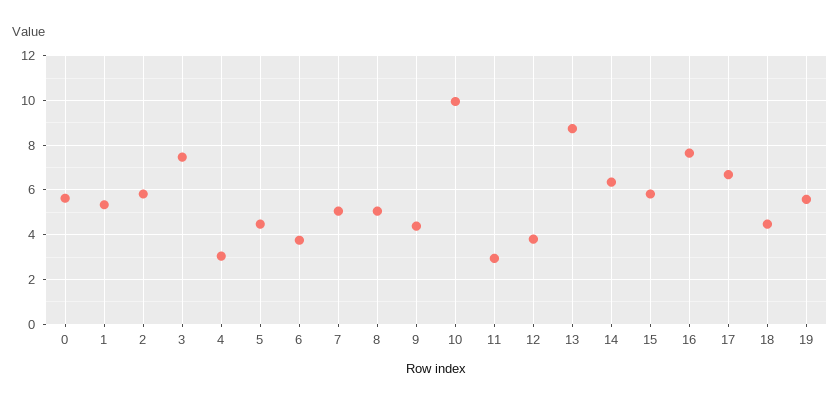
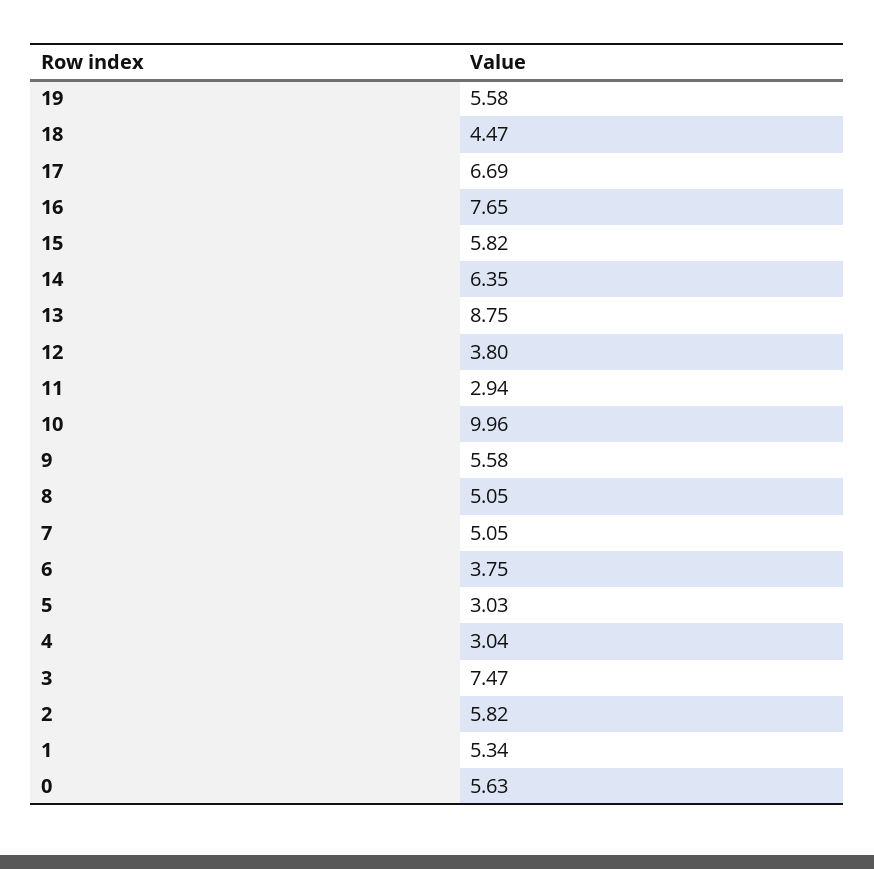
5: 4.5 -> 3.03
9: 4.5 -> 5.58

